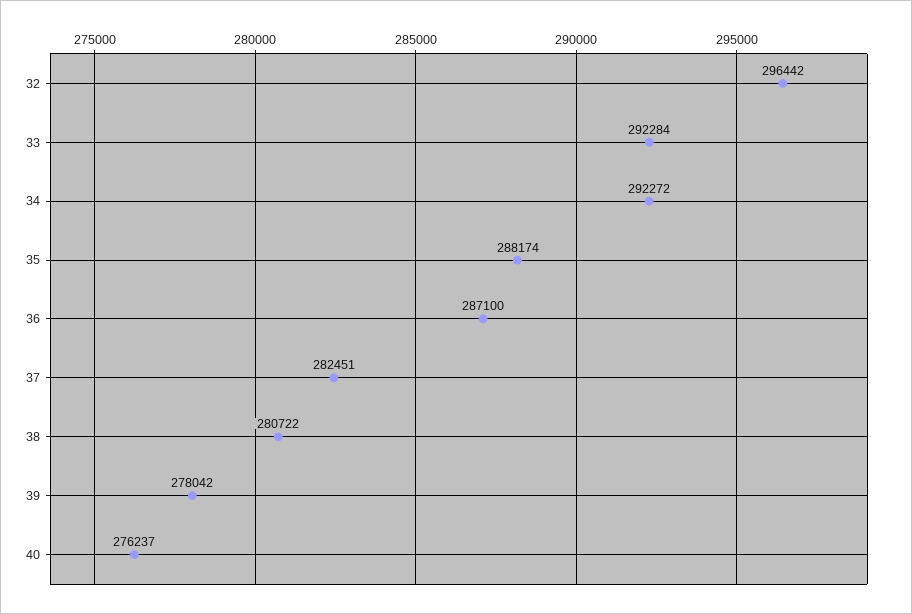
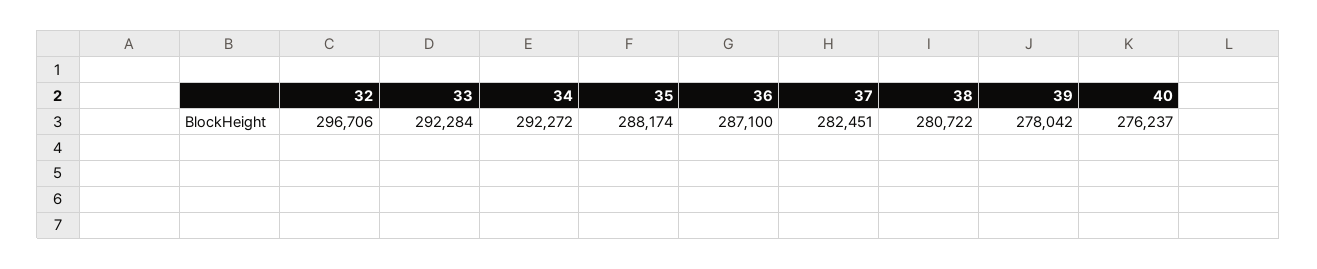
32: 296442 -> 296706

